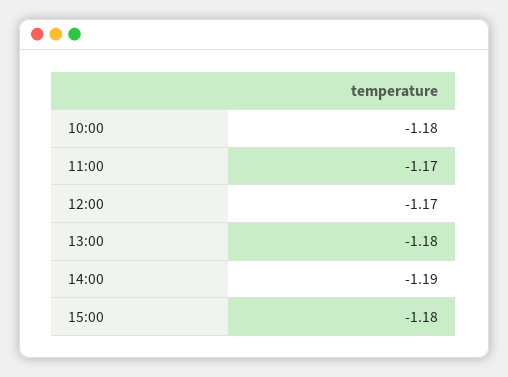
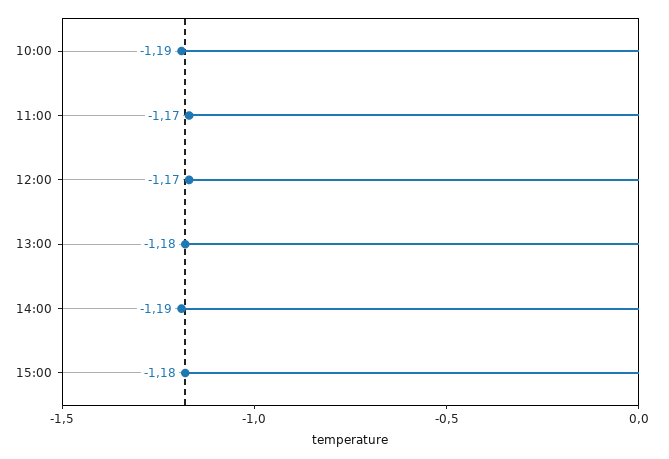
10:00: -1.18 -> -1.19

